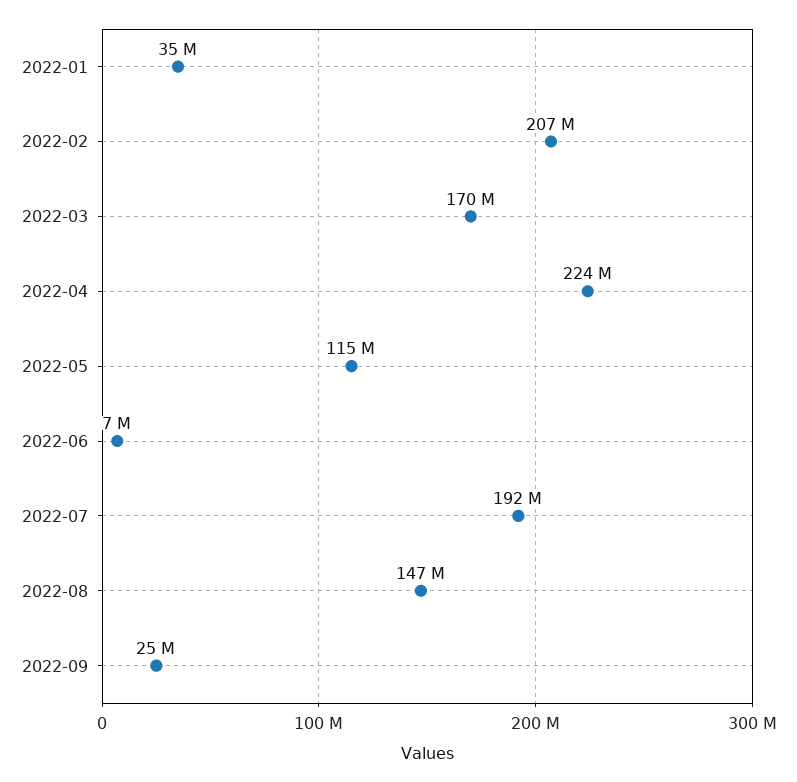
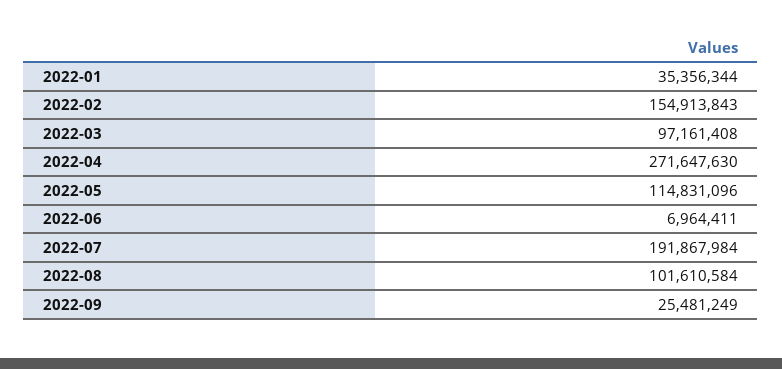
2022-02: 207000000 -> 154913843
2022-03: 170000000 -> 97161408
2022-04: 224000000 -> 271647630
2022-08: 147000000 -> 101610584

